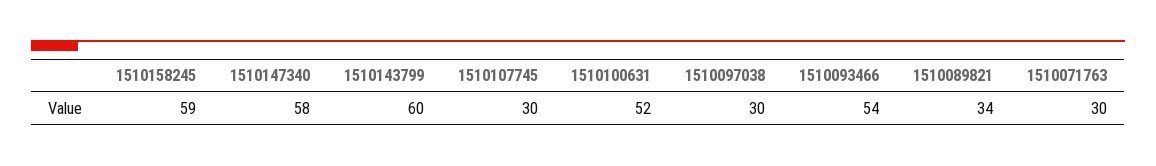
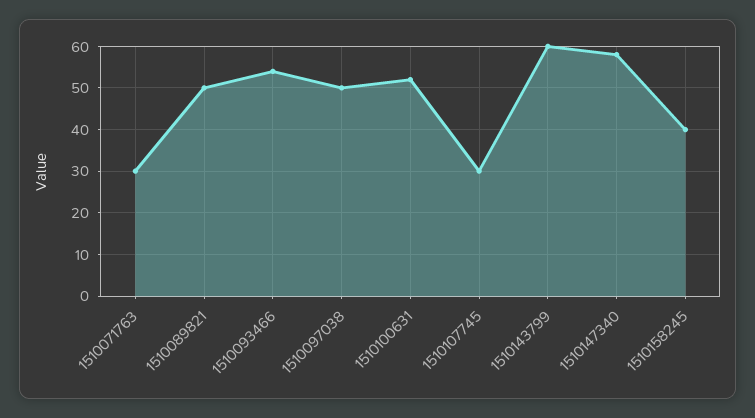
1510158245: 59 -> 40
1510097038: 30 -> 50
1510089821: 34 -> 50

